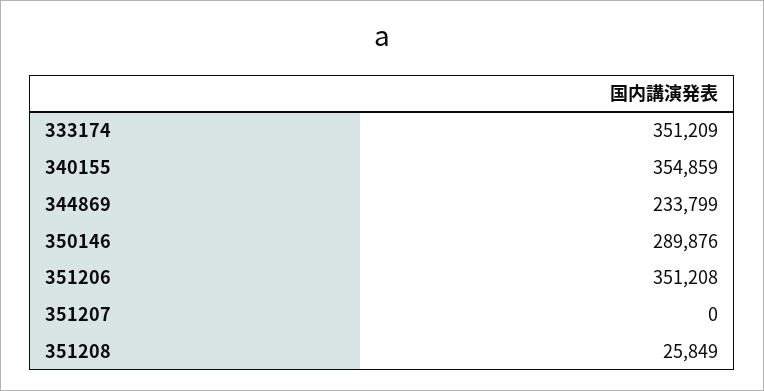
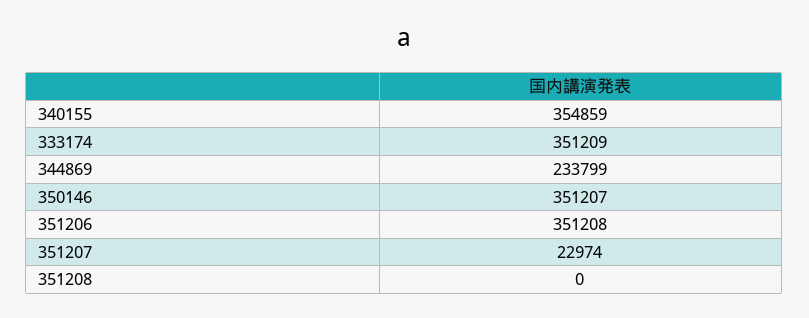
350146: 289876 -> 351207
351207: 0 -> 22974
351208: 25849 -> 0

